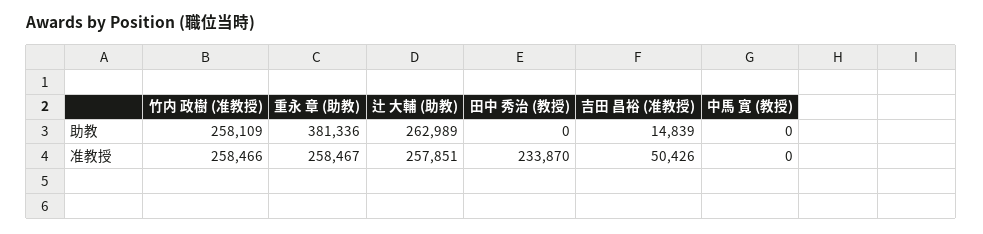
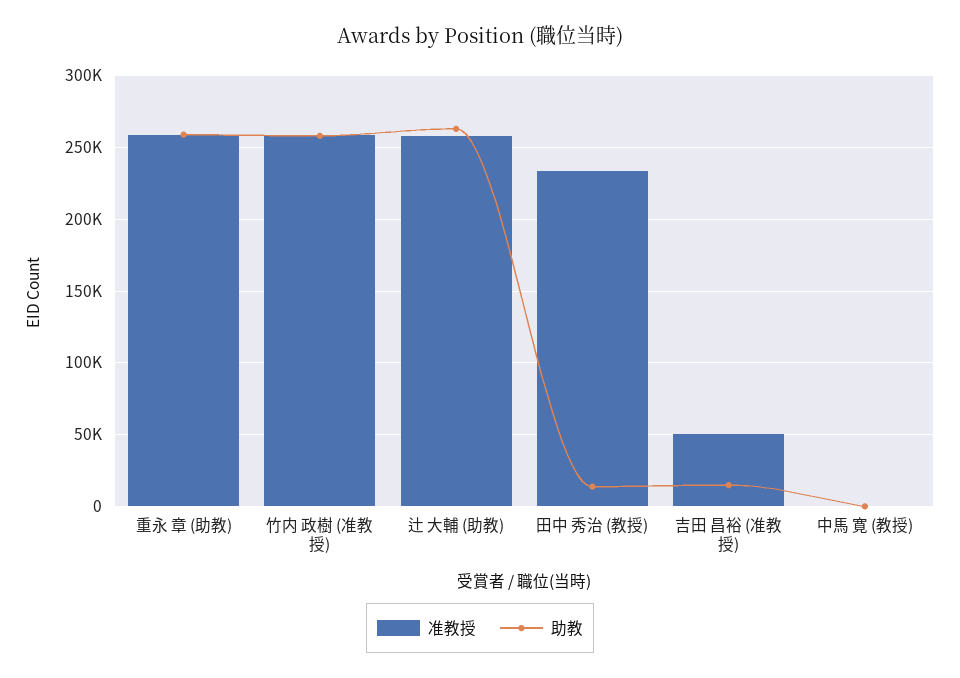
助教, 重永 章 (助教): 381336 -> 260000
助教, 田中 秀治 (教授): 0 -> 15000

